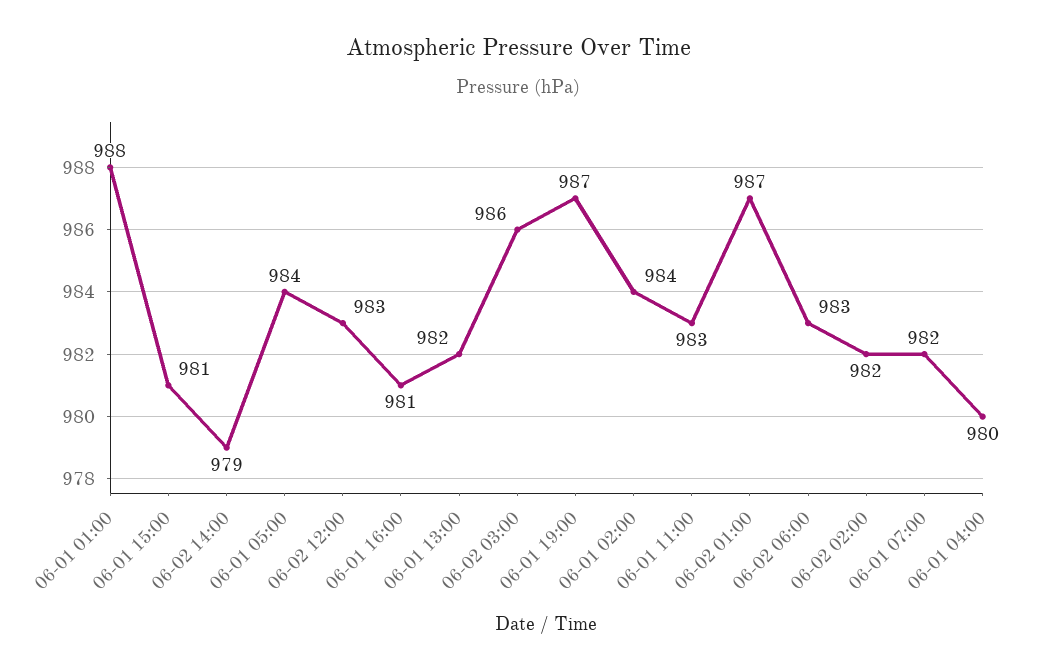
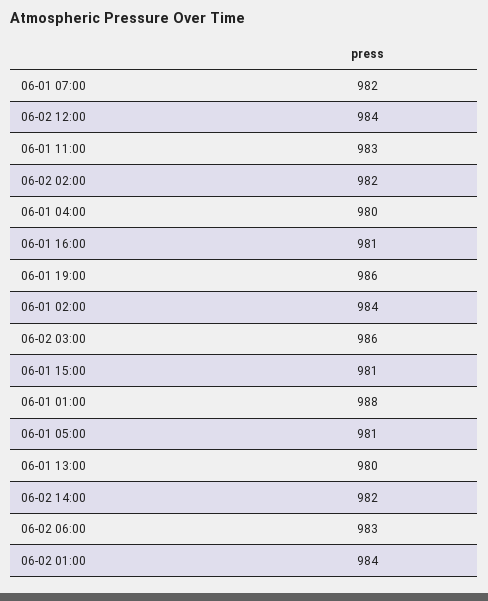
06-02 14:00: 979 -> 982
06-01 05:00: 984 -> 981
06-02 12:00: 983 -> 984
06-01 13:00: 982 -> 980
06-01 19:00: 987 -> 986
06-02 01:00: 987 -> 984

